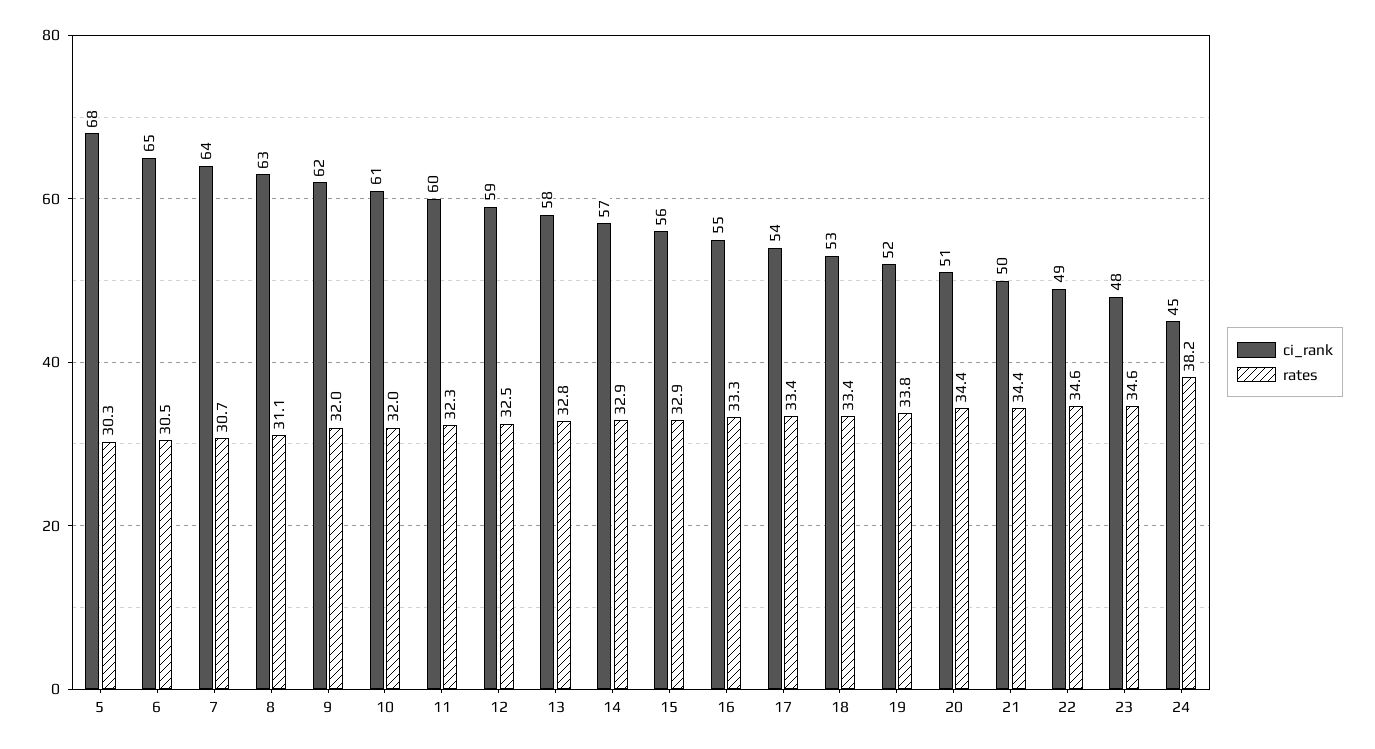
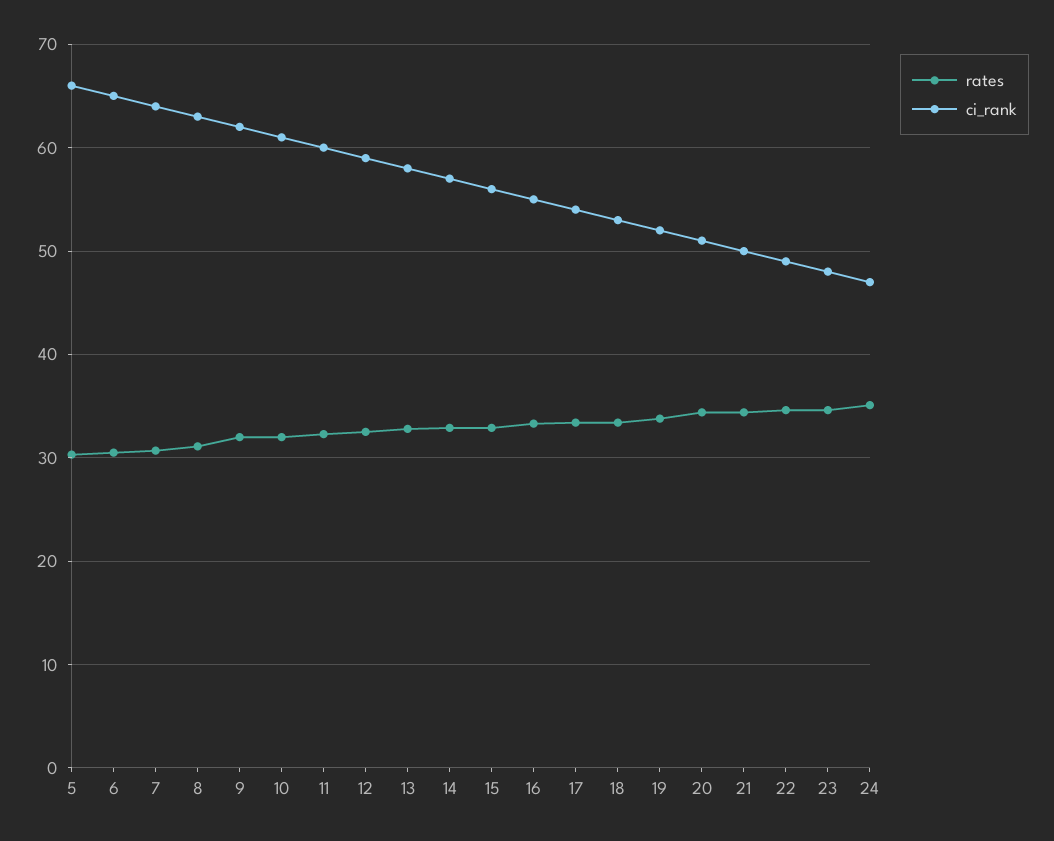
ci_rank, 5: 68 -> 66
ci_rank, 24: 45 -> 47
rates, 24: 38.2 -> 35

